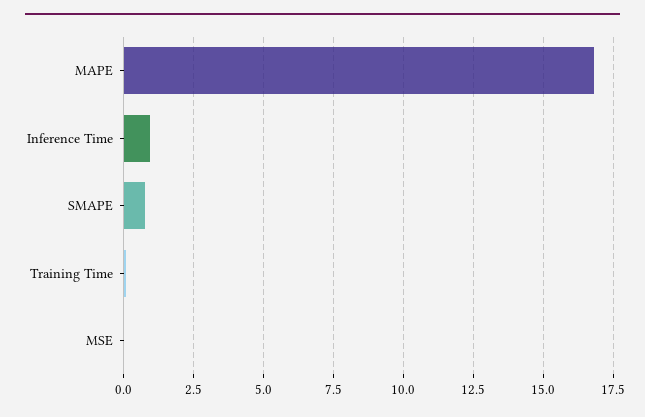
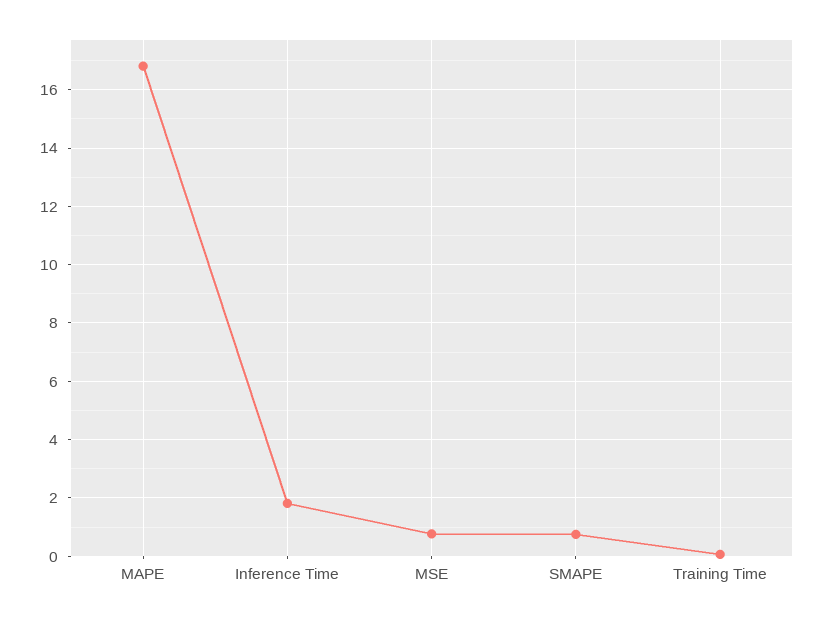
Inference Time: 1 -> 1.75
MSE: 0 -> 0.75

